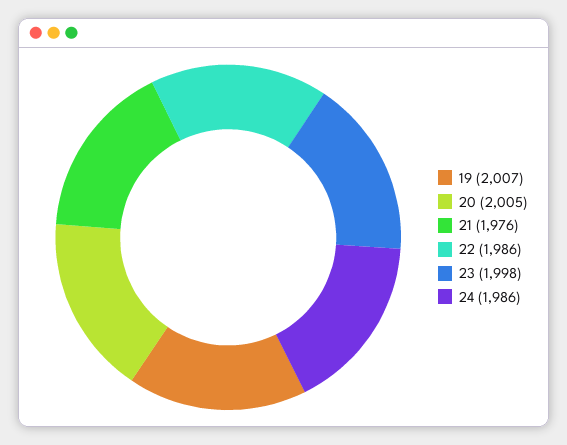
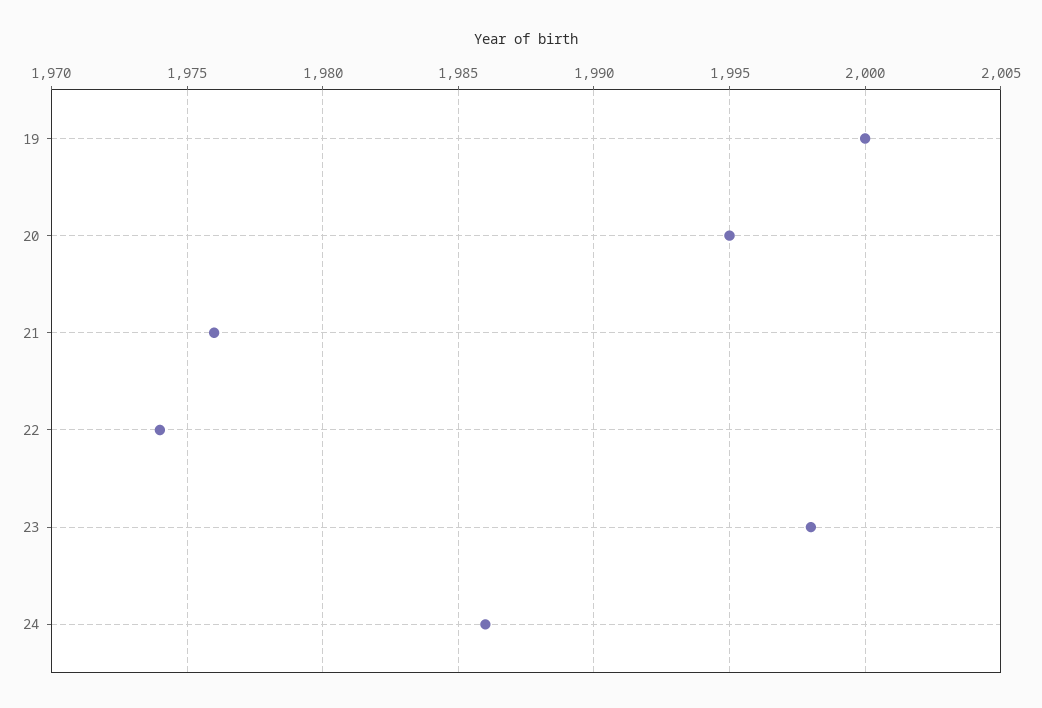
19: 2007 -> 2000
20: 2005 -> 1995
22: 1986 -> 1974

